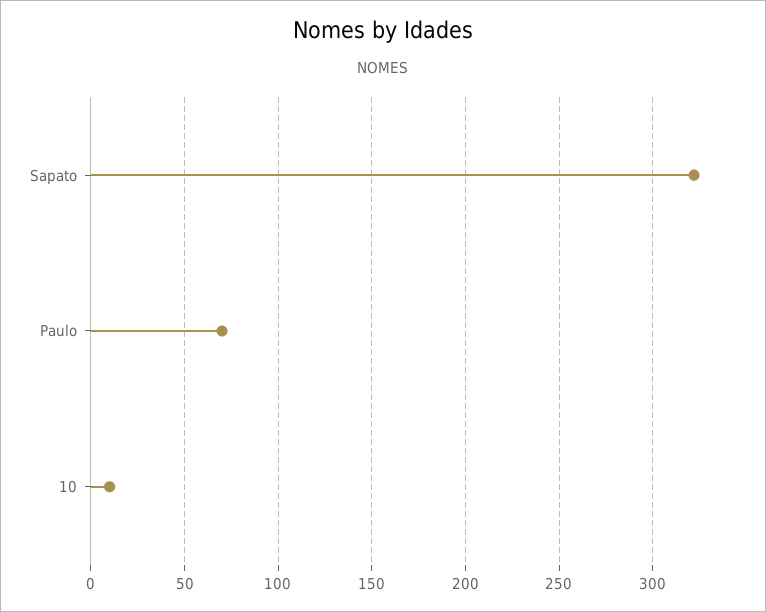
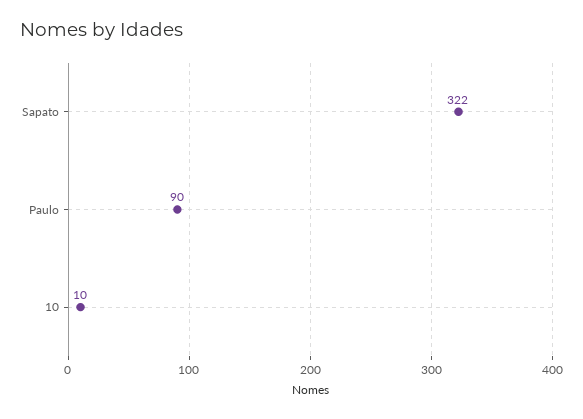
Paulo: 70 -> 90

